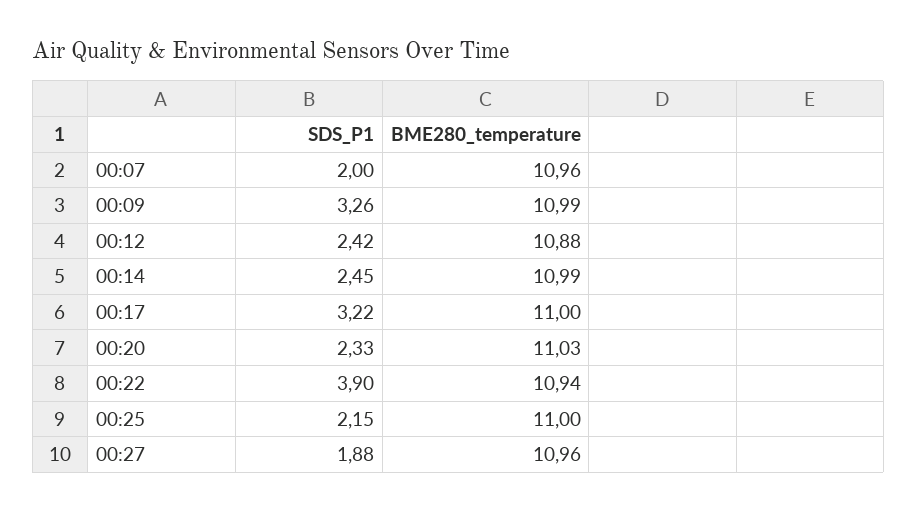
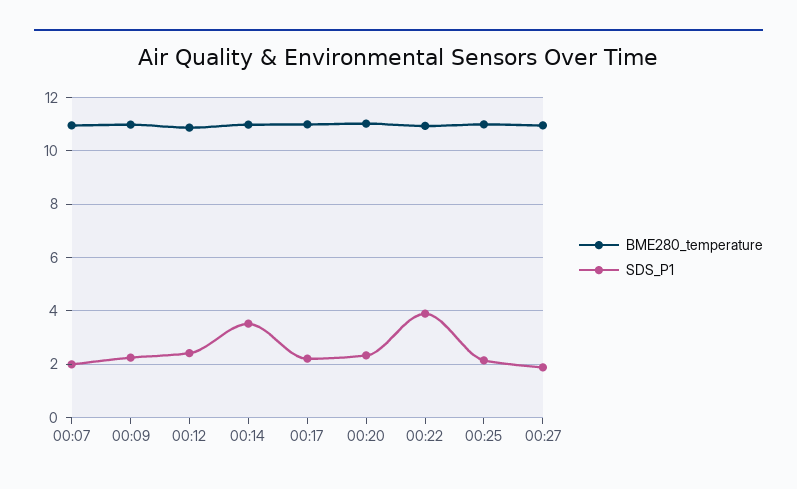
SDS_P1, 00:09: 3.26 -> 2.25
SDS_P1, 00:14: 2.45 -> 3.5
SDS_P1, 00:17: 3.22 -> 2.25

